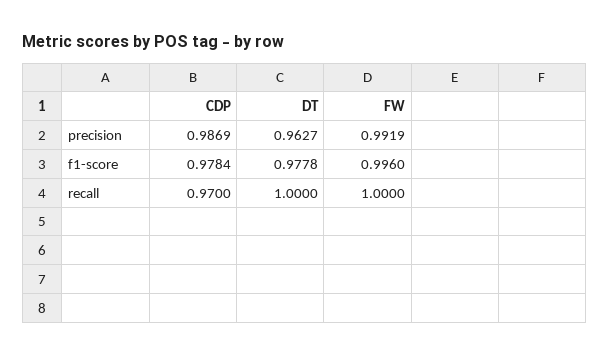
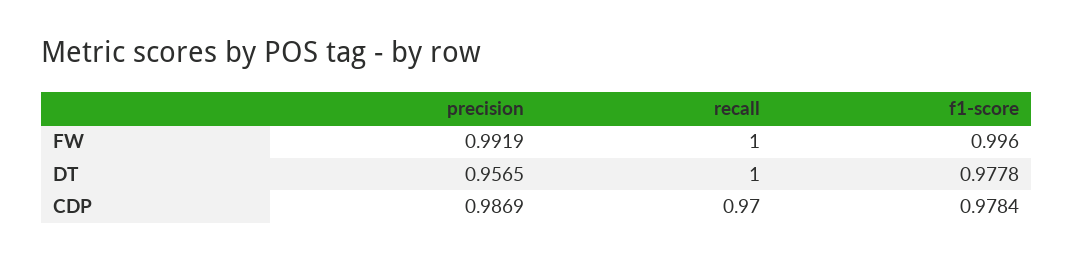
DT, precision: 0.9627 -> 0.9565

